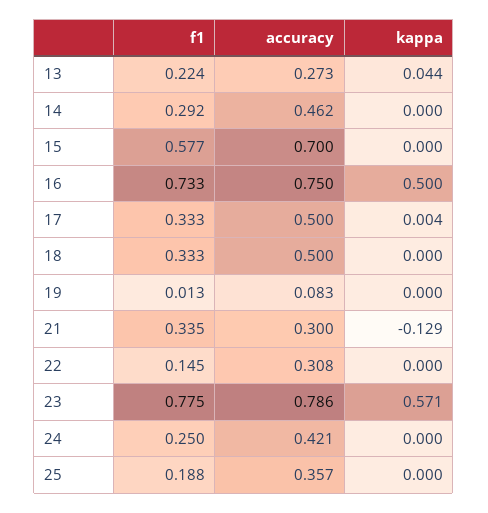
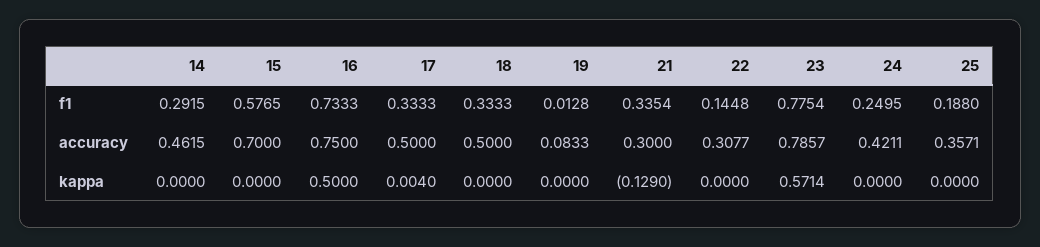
f1, 13: 0.224 -> none
accuracy, 13: 0.273 -> none
kappa, 13: 0.044 -> none

